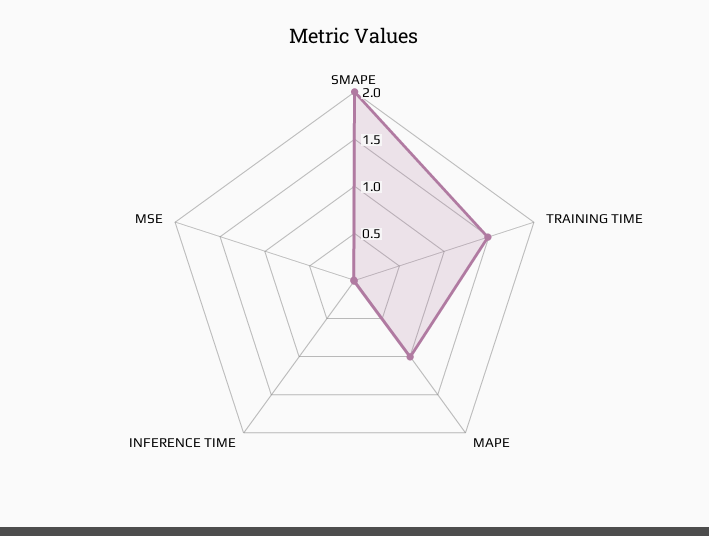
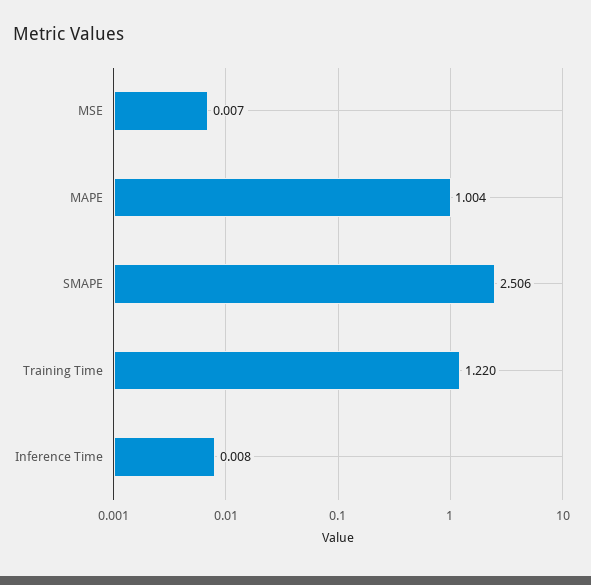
SMAPE: 2 -> 2.506
TRAINING TIME: 1.5 -> 1.22

